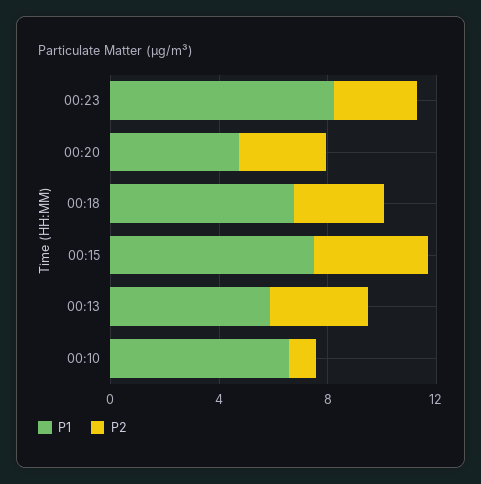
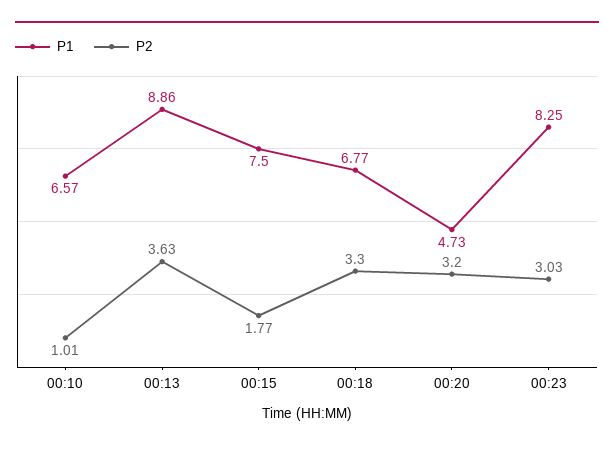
P2, 00:15: 4 -> 1.77
P1, 00:13: 6 -> 8.86

